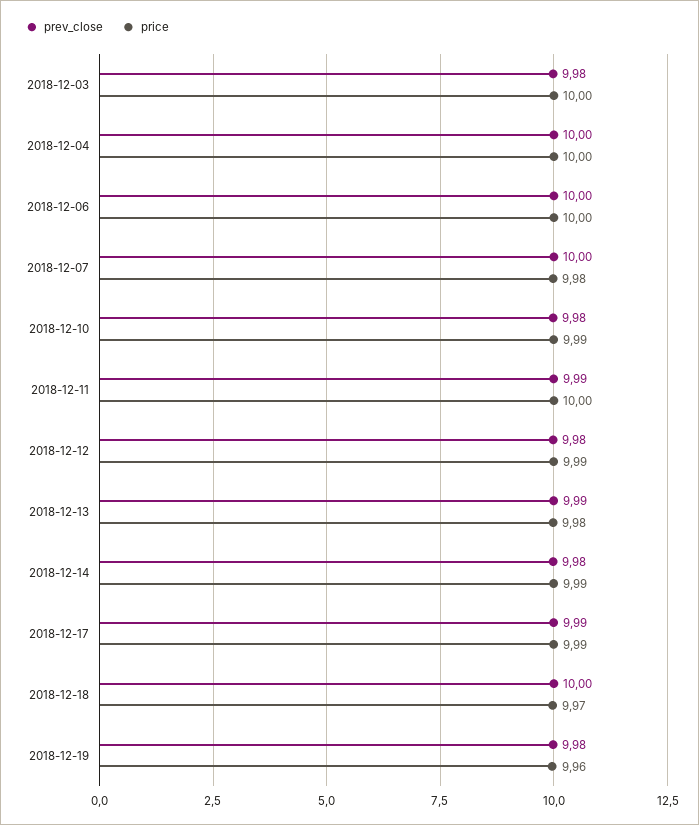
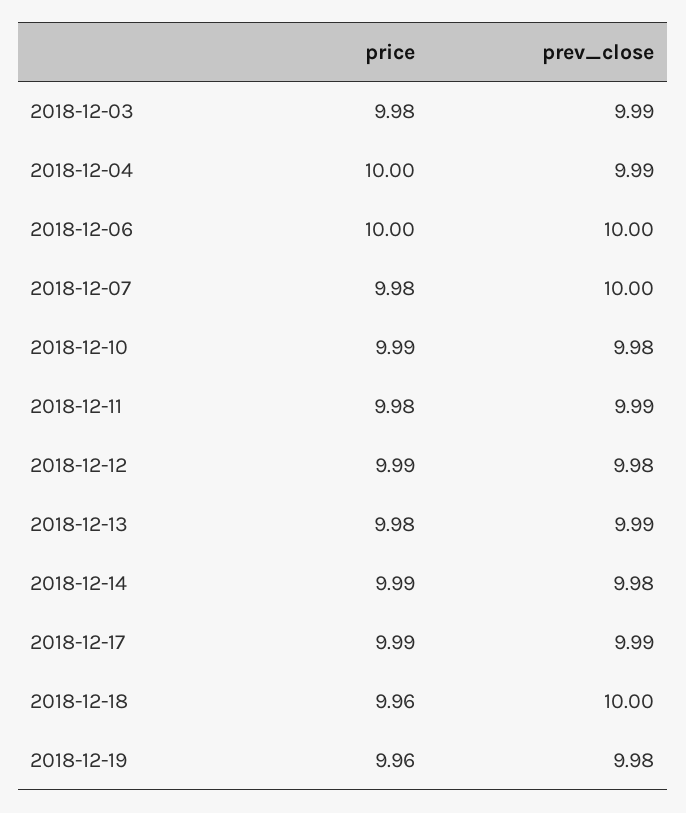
prev_close, 2018-12-03: 9.98 -> 9.99
price, 2018-12-03: 10 -> 9.98
prev_close, 2018-12-04: 10 -> 9.99
price, 2018-12-11: 10 -> 9.98
price, 2018-12-18: 9.97 -> 9.96

